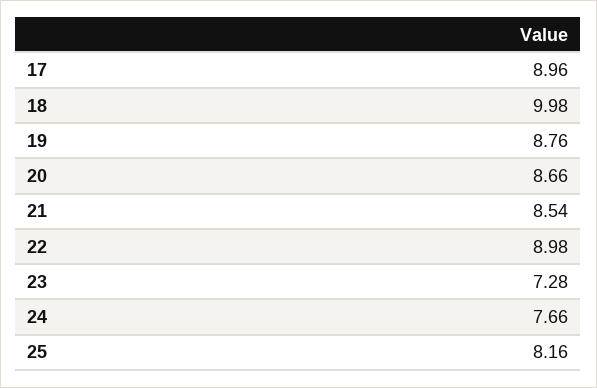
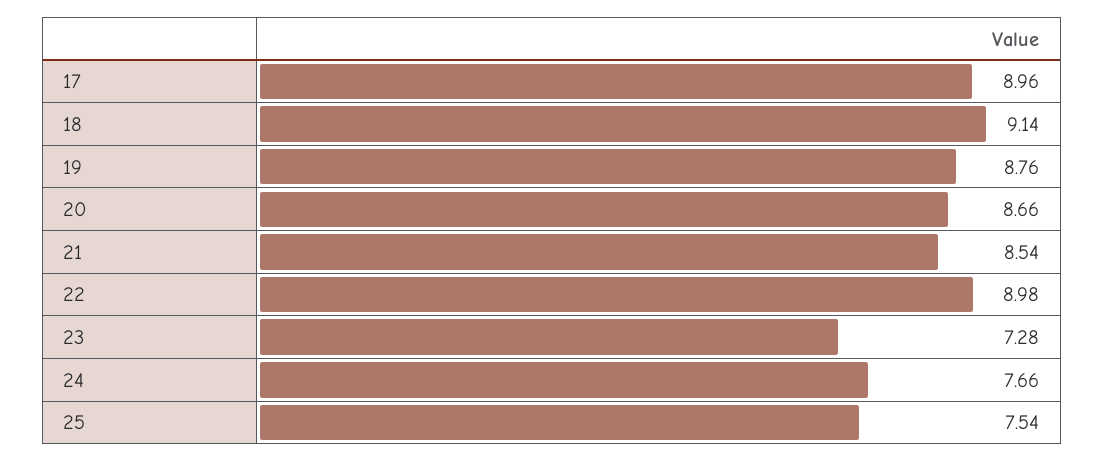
18: 9.98 -> 9.14
25: 8.16 -> 7.54

